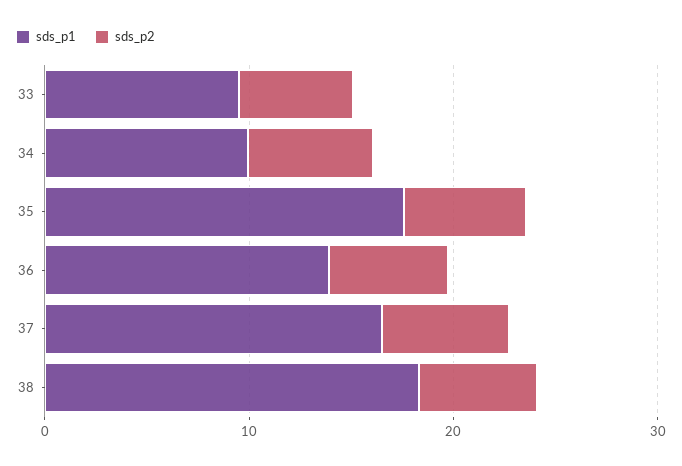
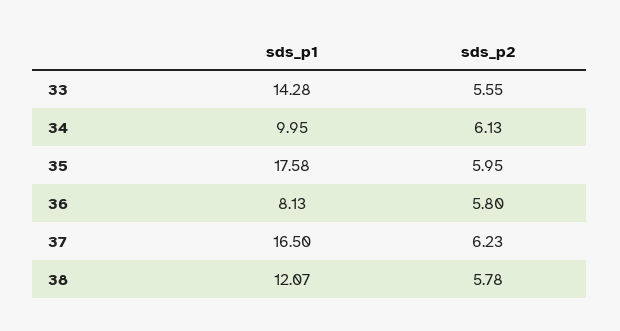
sds_p1, 33: 10 -> 14.28
sds_p1, 36: 14 -> 8.13
sds_p1, 38: 18 -> 12.07

